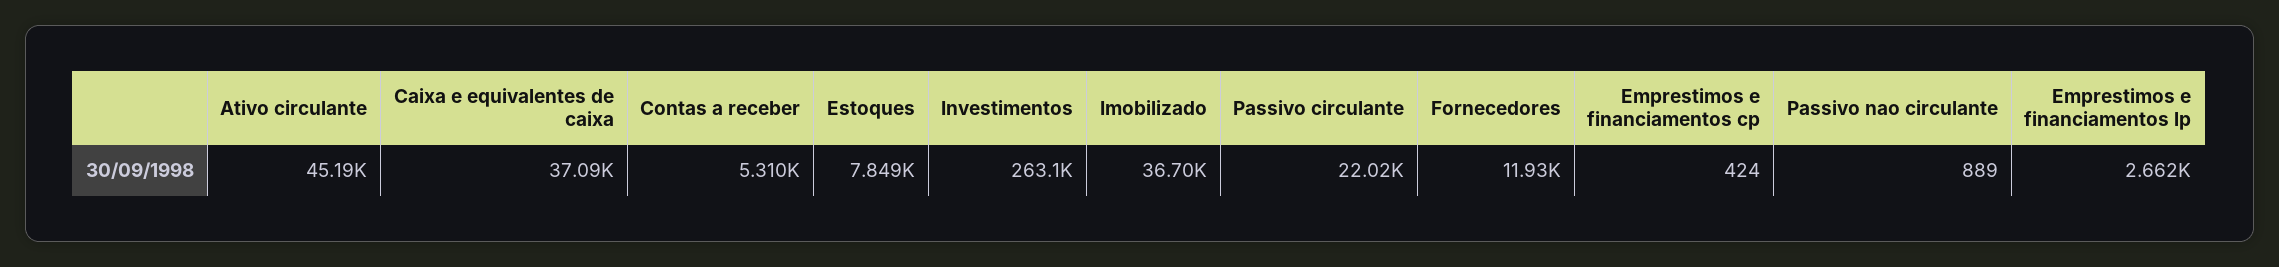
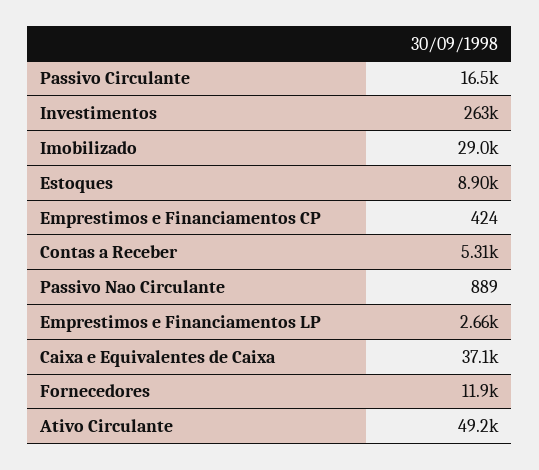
Ativo circulante: 45190 -> 49200
Estoques: 7849 -> 8900
Imobilizado: 36700 -> 29000
Passivo circulante: 22020 -> 16500

